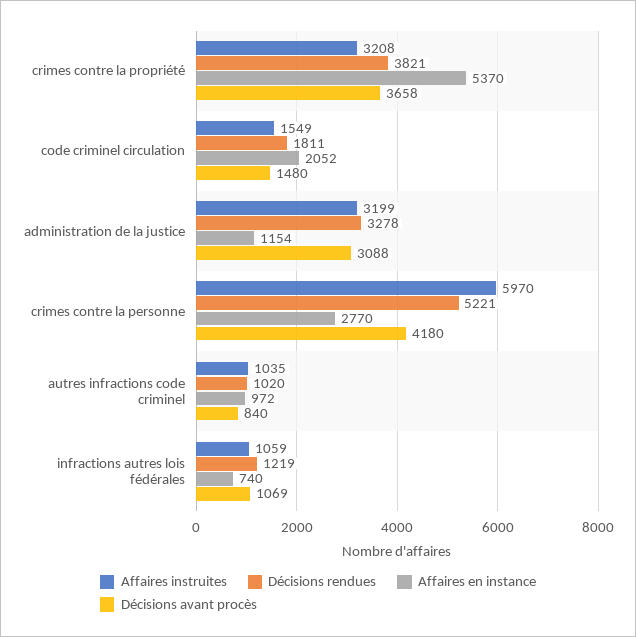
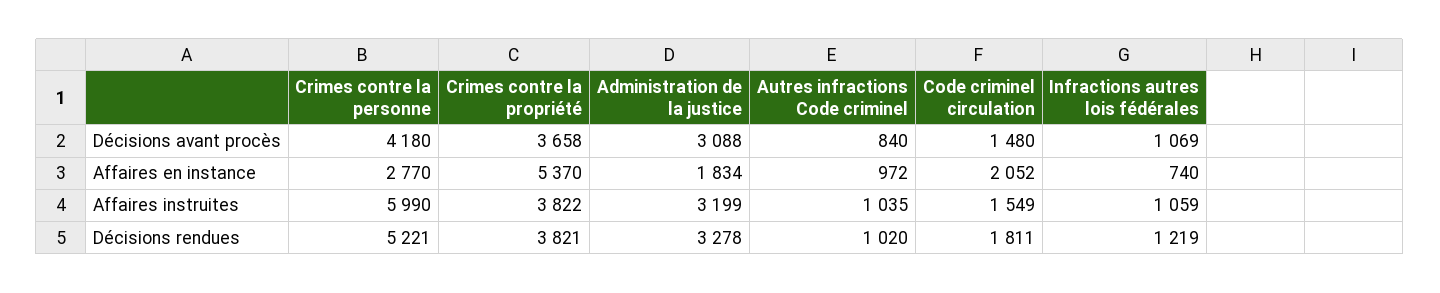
Affaires instruites, crimes contre la propriété: 3208 -> 3822
Affaires en instance, administration de la justice: 1154 -> 1834
Affaires instruites, crimes contre la personne: 5970 -> 5990

